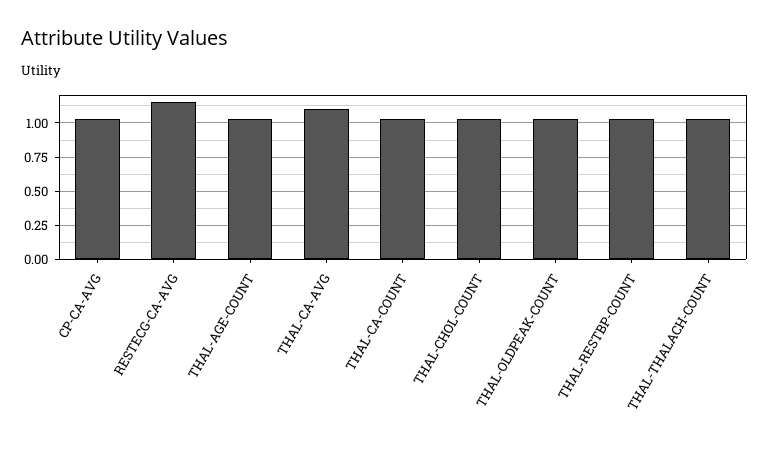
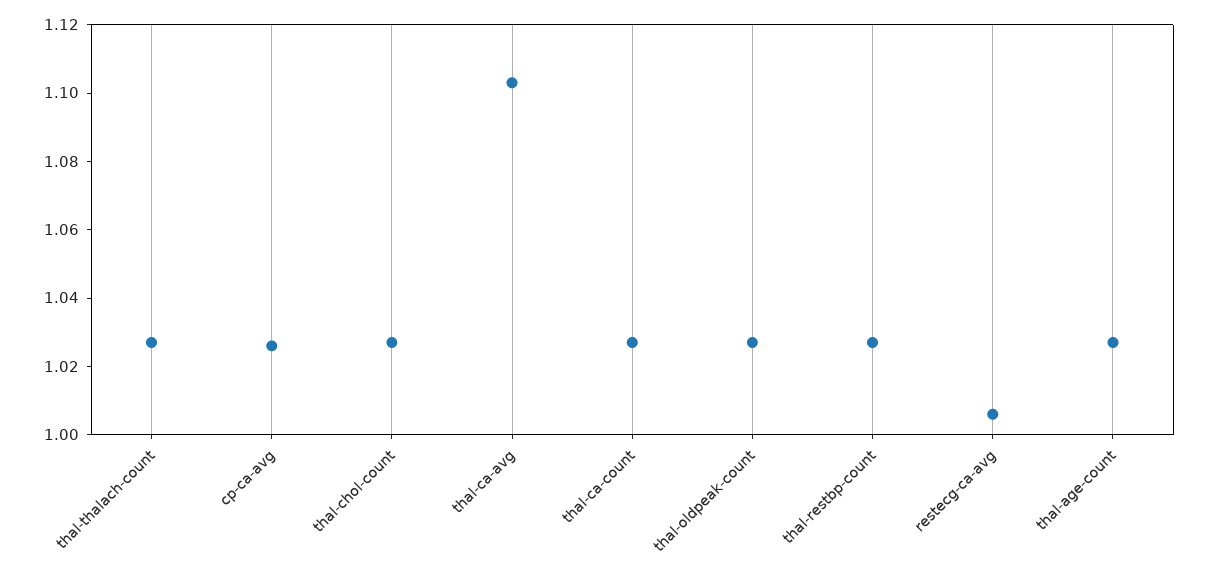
RESTECG-CA-AVG: 1.15 -> 1.005

